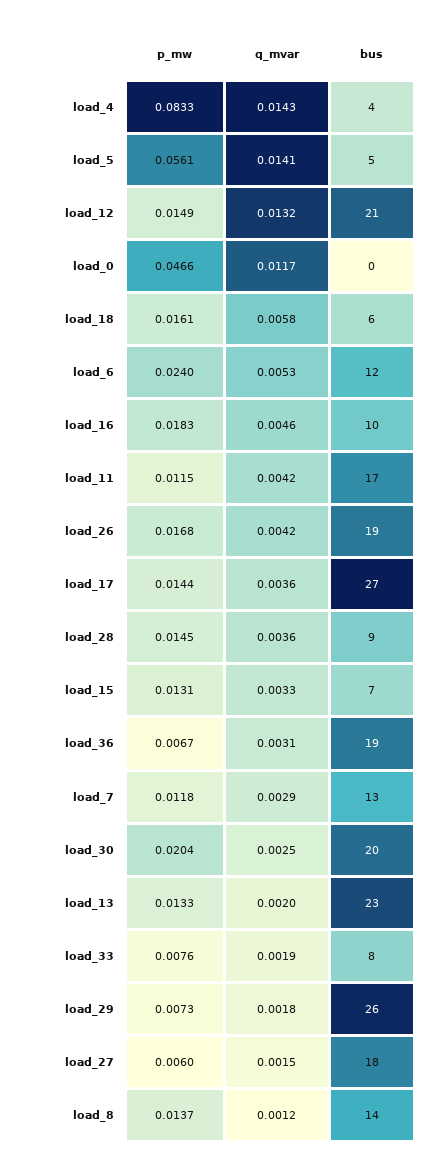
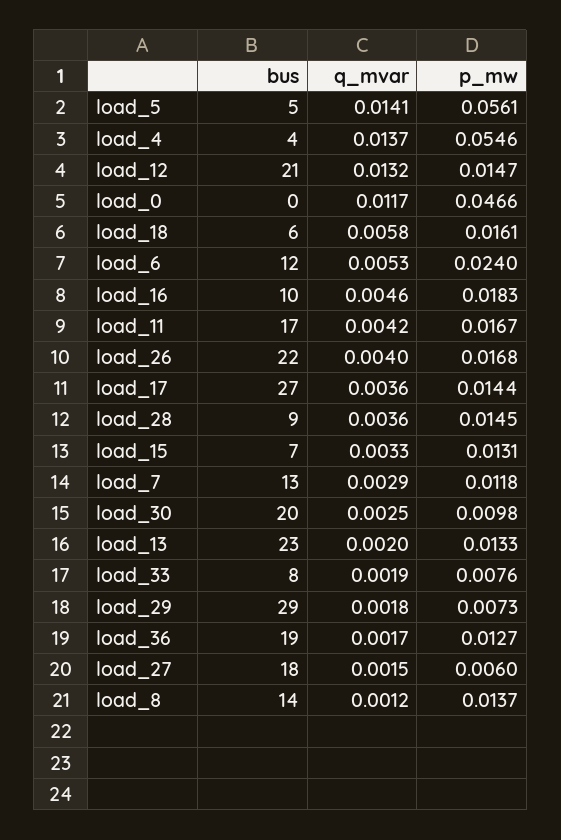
p_mw, load_4: 0.0833 -> 0.0546
q_mvar, load_4: 0.0143 -> 0.0137
p_mw, load_12: 0.0149 -> 0.0147
p_mw, load_11: 0.0115 -> 0.0167
q_mvar, load_26: 0.0042 -> 0.004
bus, load_26: 19 -> 22
p_mw, load_36: 0.0067 -> 0.0127
q_mvar, load_36: 0.0031 -> 0.0017
p_mw, load_30: 0.0204 -> 0.0098
bus, load_29: 26 -> 29

